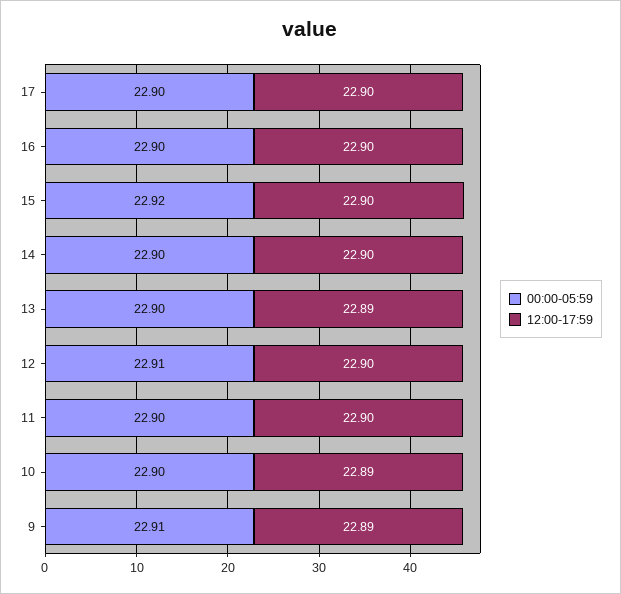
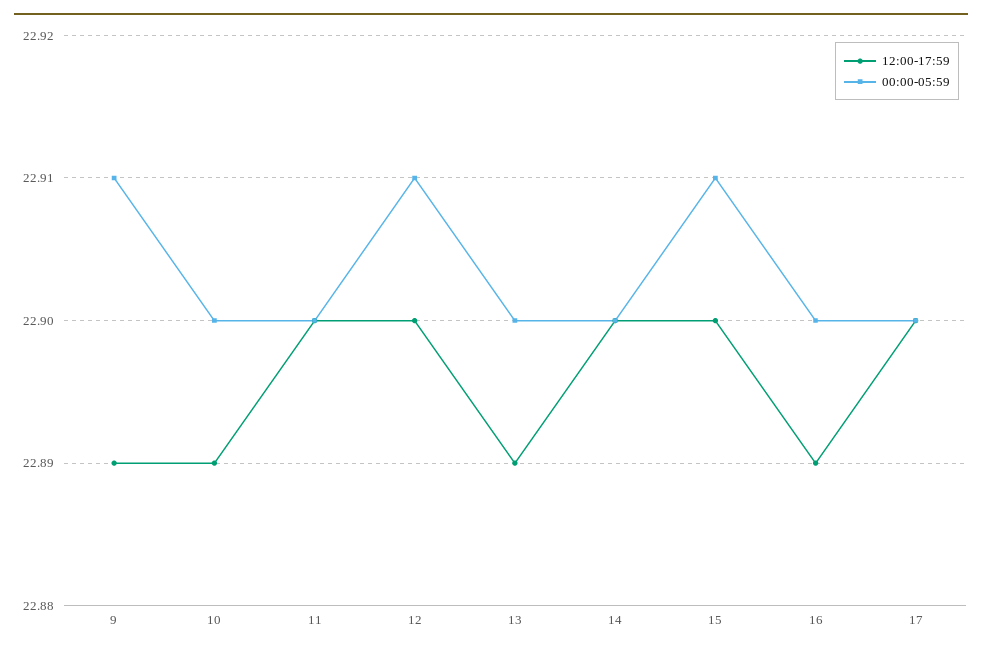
12:00-17:59, 16: 22.9 -> 22.89
00:00-05:59, 15: 22.92 -> 22.91

